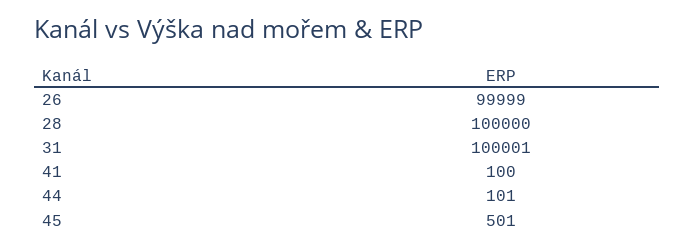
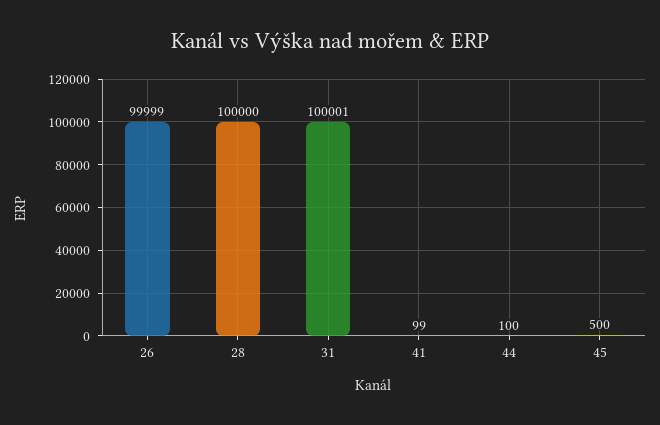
41: 100 -> 99
44: 101 -> 100
45: 501 -> 500

